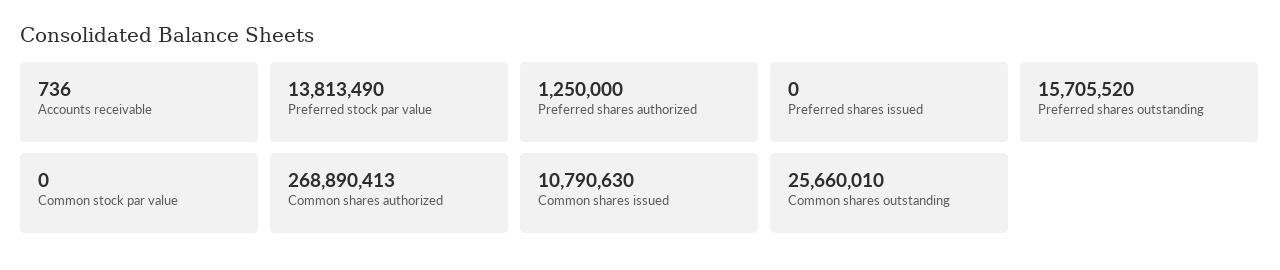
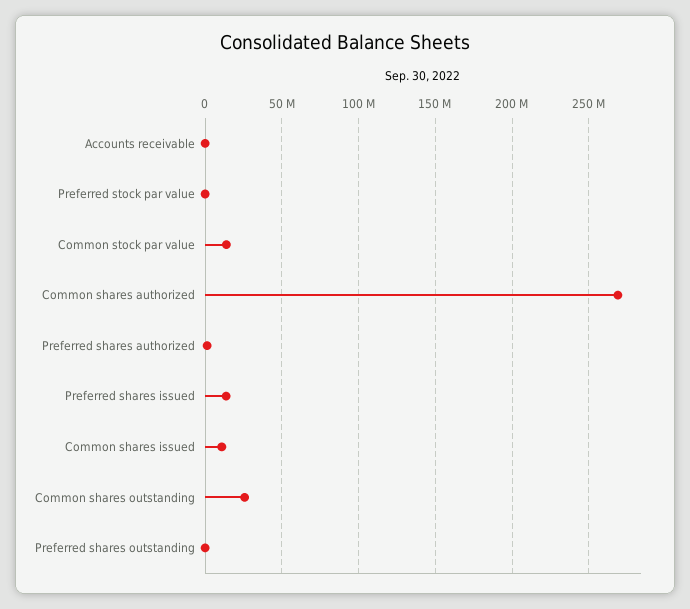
Preferred stock par value: 13813490 -> 0
Preferred shares issued: 0 -> 15000000
Preferred shares outstanding: 15705520 -> 0
Common stock par value: 0 -> 15000000

